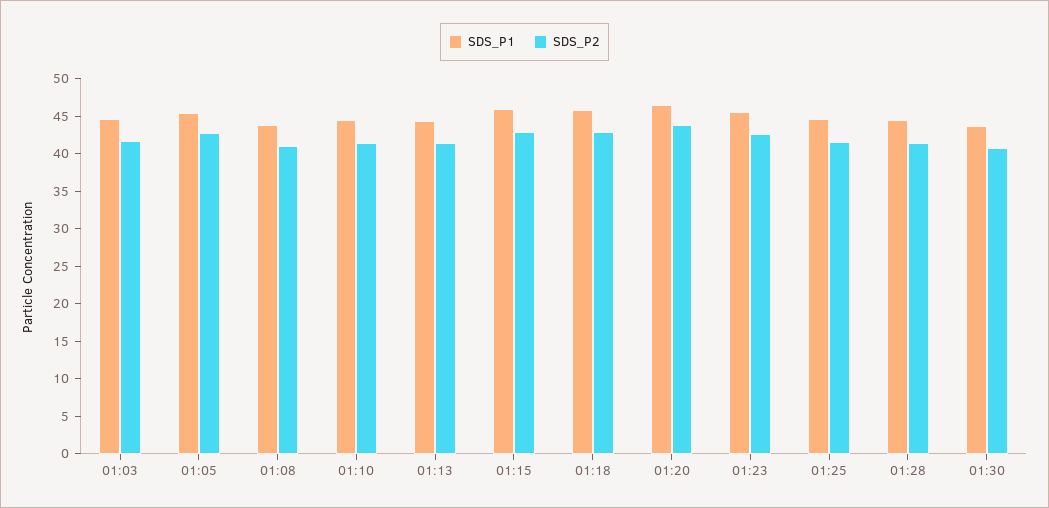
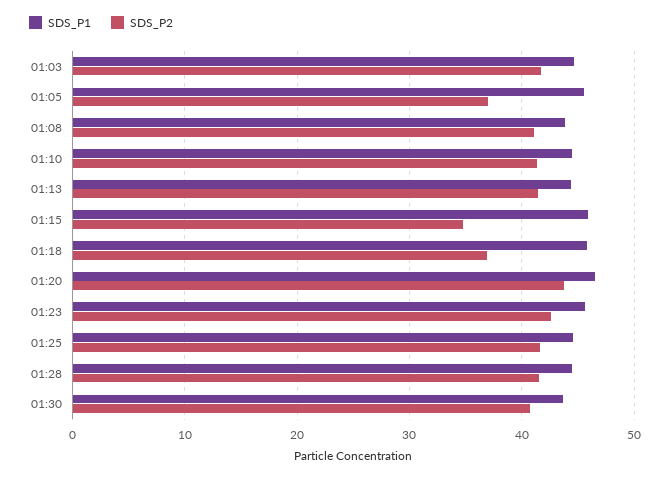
SDS_P2, 01:05: 42.5 -> 37
SDS_P2, 01:15: 42.5 -> 35
SDS_P2, 01:18: 42.5 -> 37

